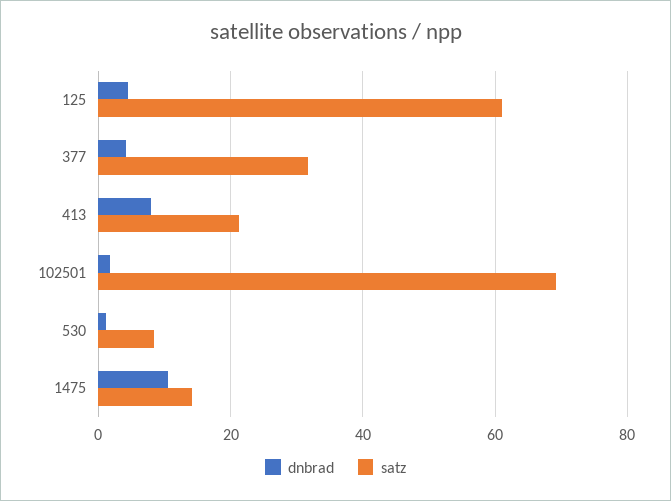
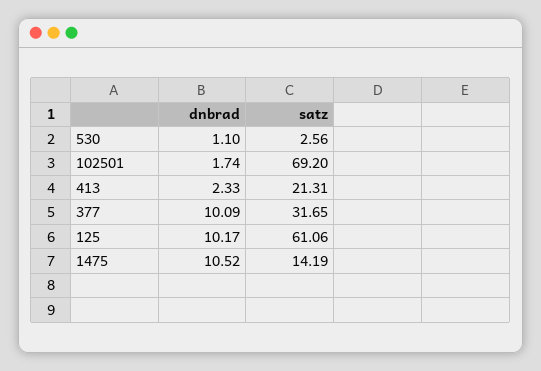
dnbrad, 125: 4 -> 10.17
dnbrad, 377: 4 -> 10.09
dnbrad, 413: 8 -> 2.33
satz, 530: 8 -> 2.56

